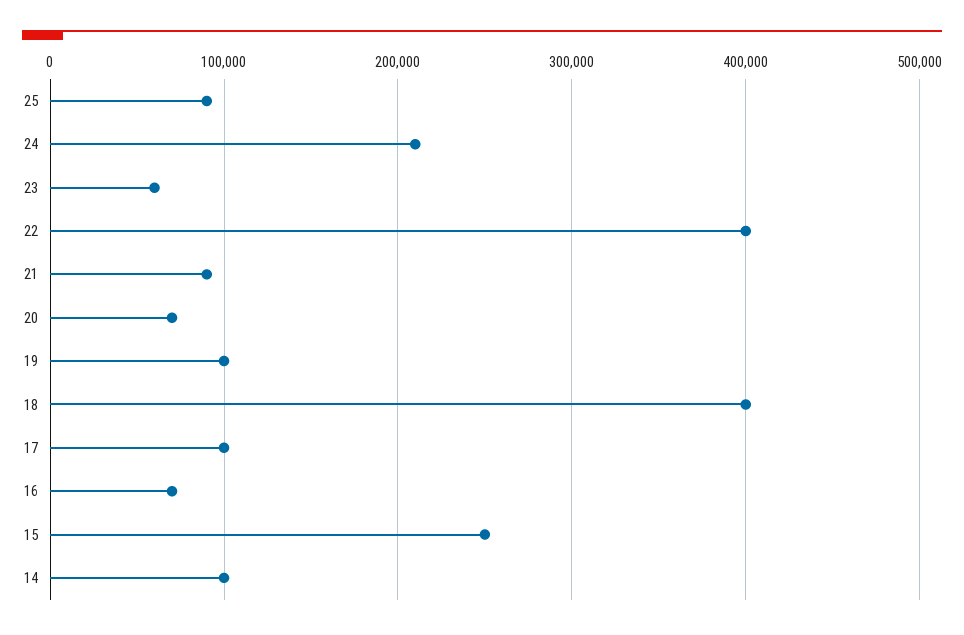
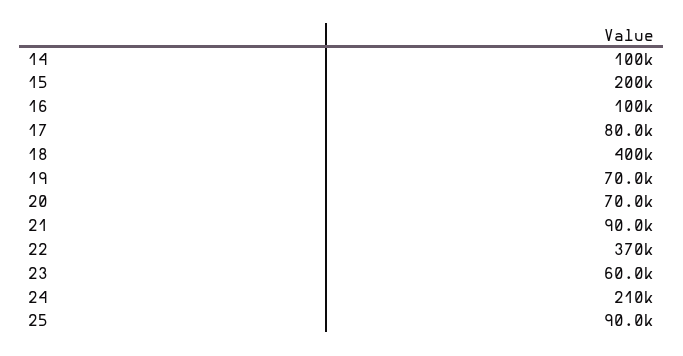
22: 400000 -> 370000
19: 100000 -> 70000
17: 100000 -> 80000
16: 70000 -> 100000
15: 250000 -> 200000

